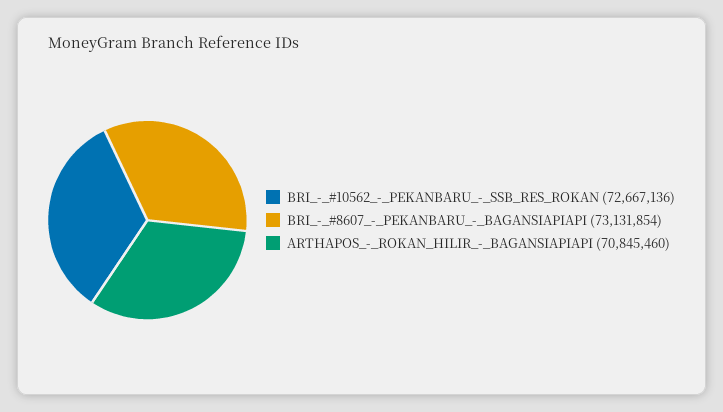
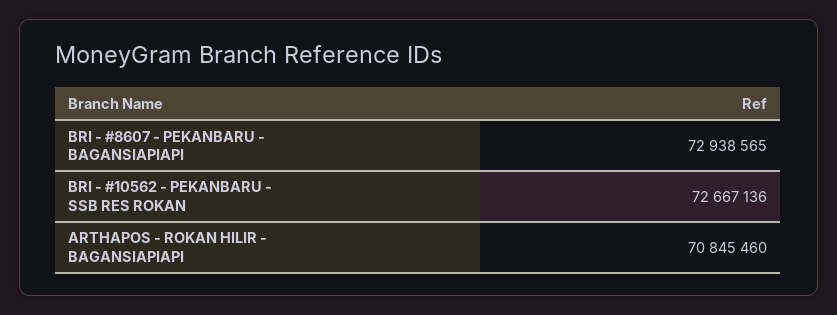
BRI_-_#8607_-_PEKANBARU_-_BAGANSIAPIAPI: 73131854 -> 72938565

